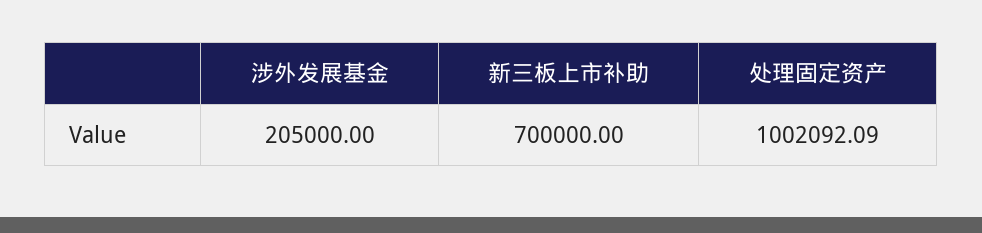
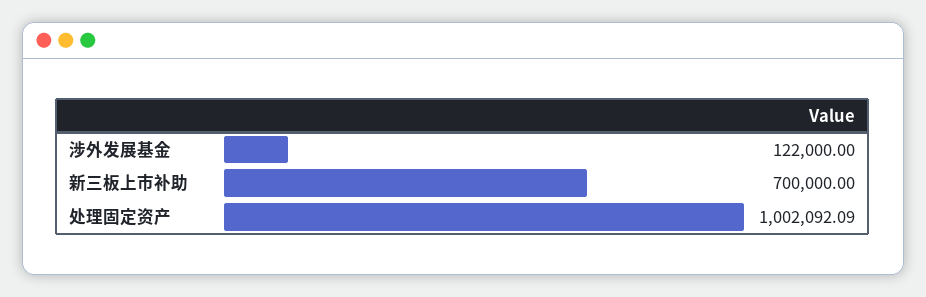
涉外发展基金: 205000 -> 122000

